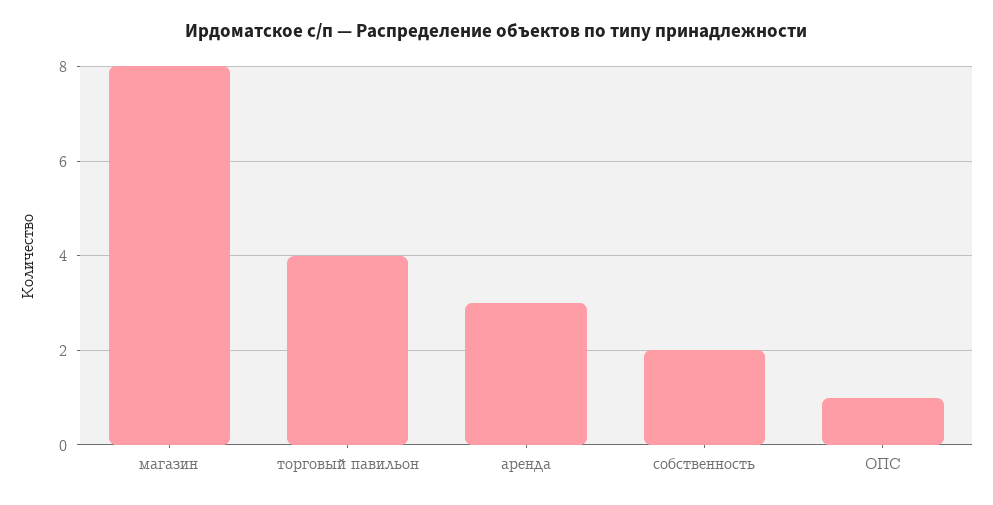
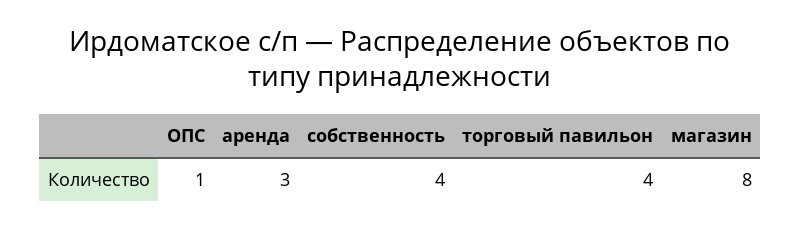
собственность: 2 -> 4

